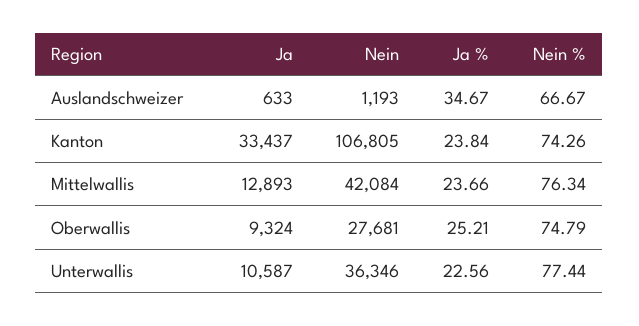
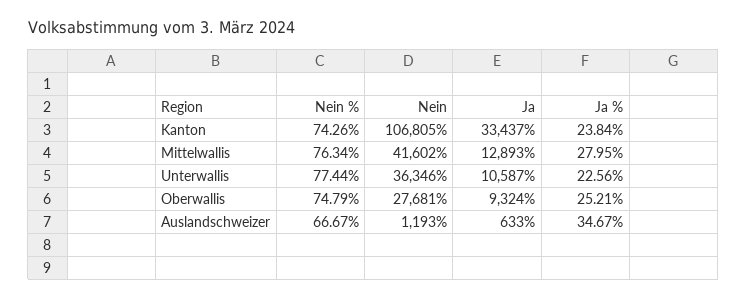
Nein, Mittelwallis: 42084 -> 41602
Ja %, Mittelwallis: 23.66 -> 27.95

